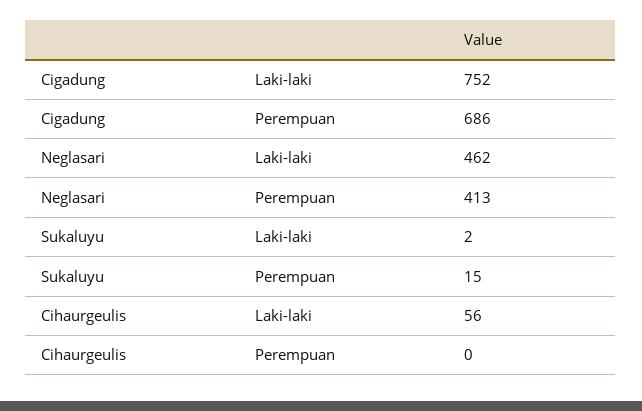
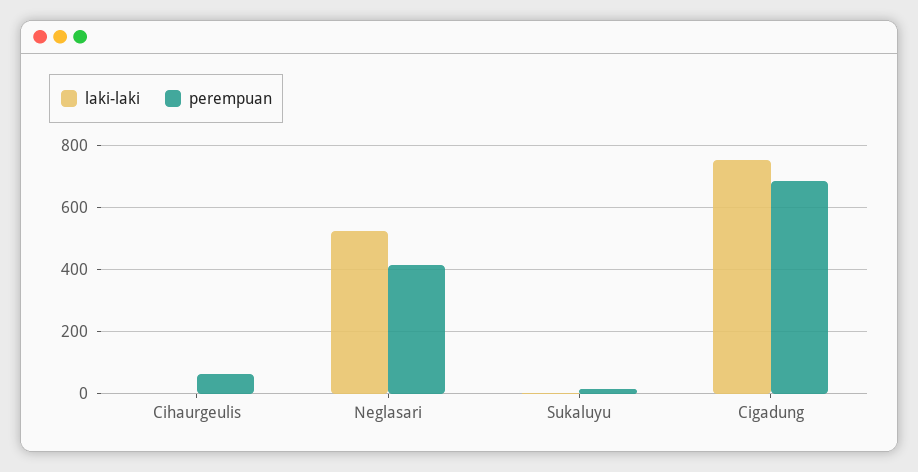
Laki-laki, Neglasari: 462 -> 520
Laki-laki, Cihaurgeulis: 56 -> 0
Perempuan, Cihaurgeulis: 0 -> 60

